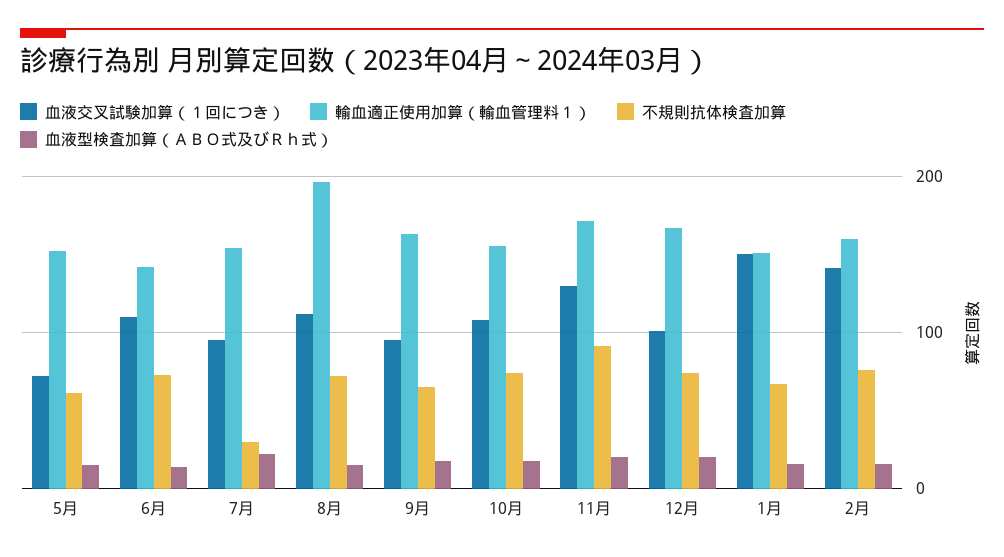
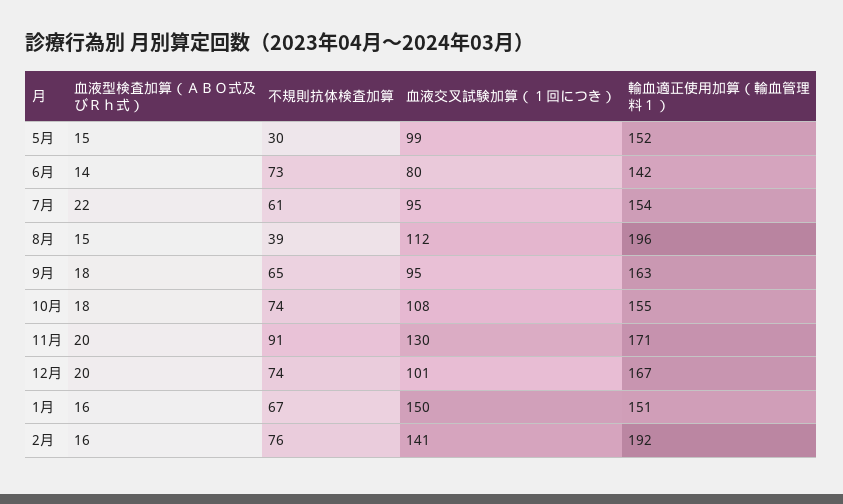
血液交叉試験加算（１回につき）, 5月: 70 -> 99
不規則抗体検査加算, 5月: 60 -> 30
血液交叉試験加算（１回につき）, 6月: 110 -> 80
不規則抗体検査加算, 7月: 30 -> 61
不規則抗体検査加算, 8月: 70 -> 39
輸血適正使用加算（輸血管理料１）, 2月: 160 -> 192

